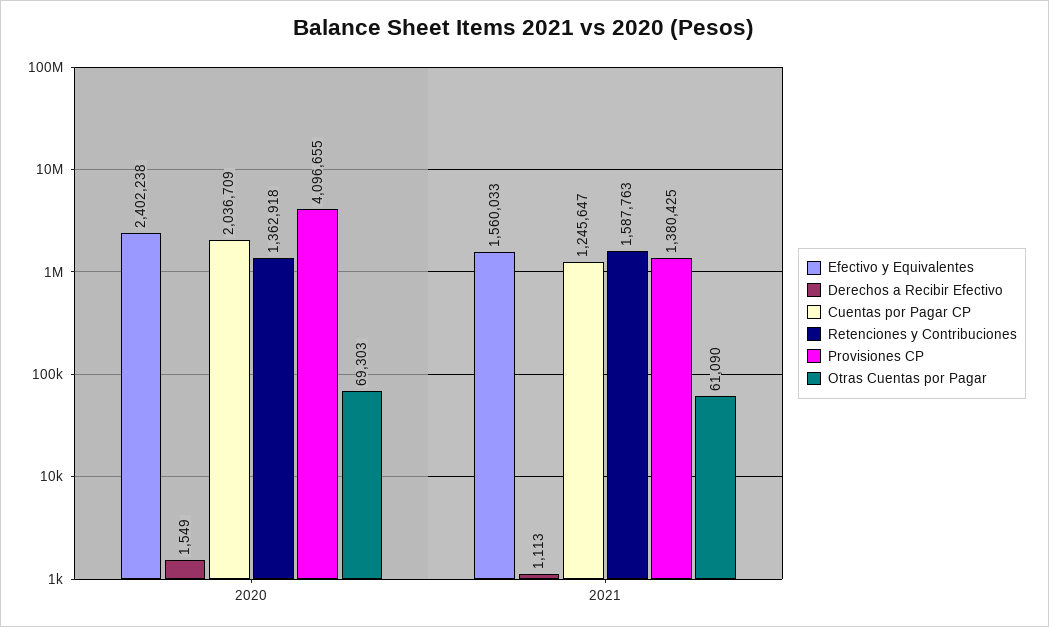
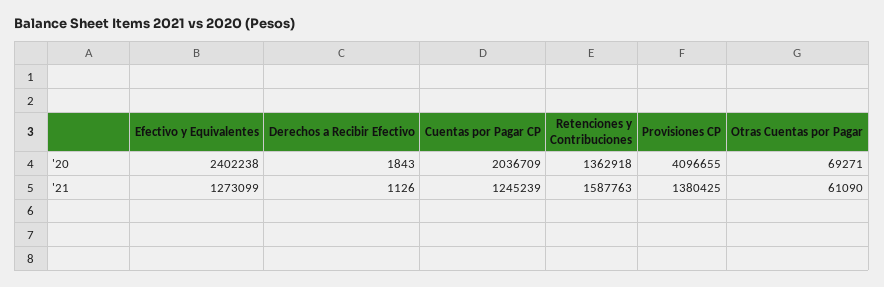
Derechos a Recibir Efectivo, 2020: 1549 -> 1843
Otras Cuentas por Pagar, 2020: 69303 -> 69271
Efectivo y Equivalentes, 2021: 1560033 -> 1273099
Derechos a Recibir Efectivo, 2021: 1113 -> 1126
Cuentas por Pagar CP, 2021: 1245647 -> 1245239

